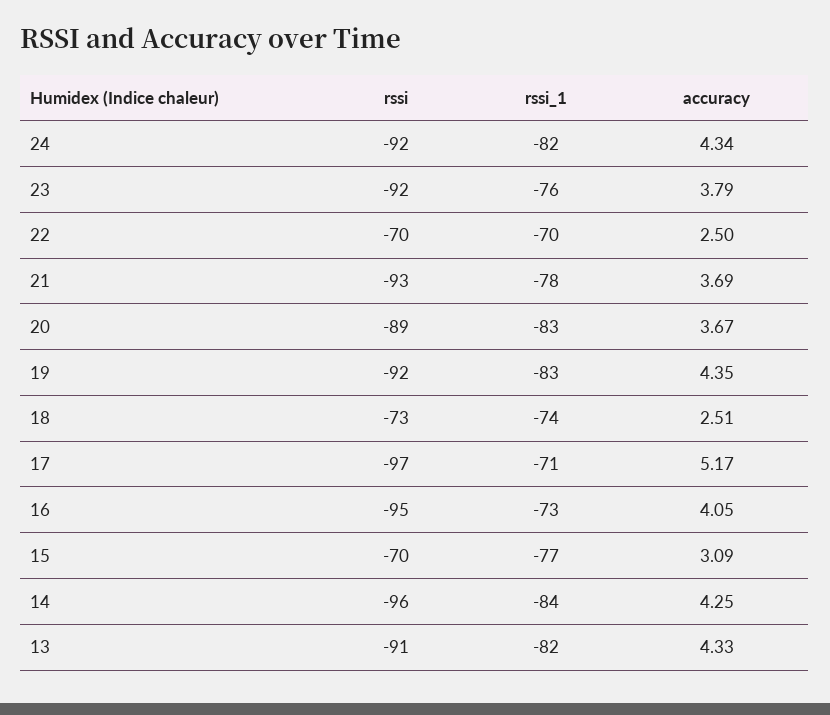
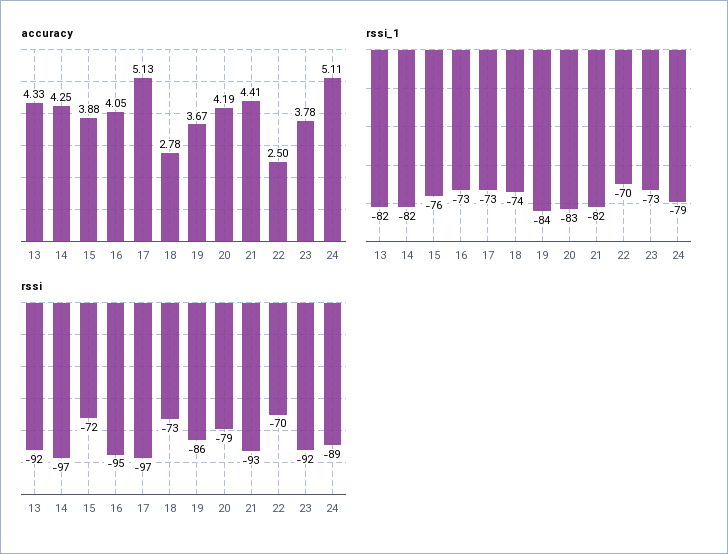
rssi, 24: -92 -> -89
rssi_1, 24: -82 -> -79
accuracy, 24: 4.34 -> 5.11
rssi_1, 23: -76 -> -73
accuracy, 23: 3.79 -> 3.78
rssi_1, 21: -78 -> -82
accuracy, 21: 3.69 -> 4.41
rssi, 20: -89 -> -79
accuracy, 20: 3.67 -> 4.19
rssi, 19: -92 -> -86
rssi_1, 19: -83 -> -84
accuracy, 19: 4.35 -> 3.67
accuracy, 18: 2.51 -> 2.78
rssi_1, 17: -71 -> -73
accuracy, 17: 5.17 -> 5.13
rssi, 15: -70 -> -72
rssi_1, 15: -77 -> -76
accuracy, 15: 3.09 -> 3.88
rssi, 14: -96 -> -97
rssi_1, 14: -84 -> -82
rssi, 13: -91 -> -92

